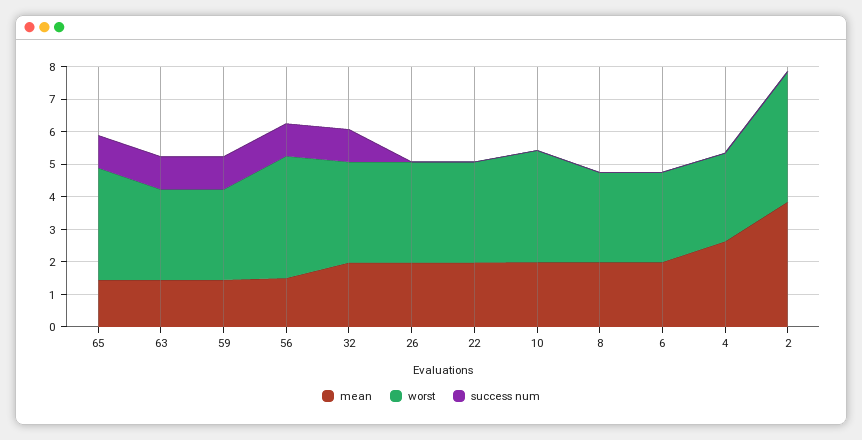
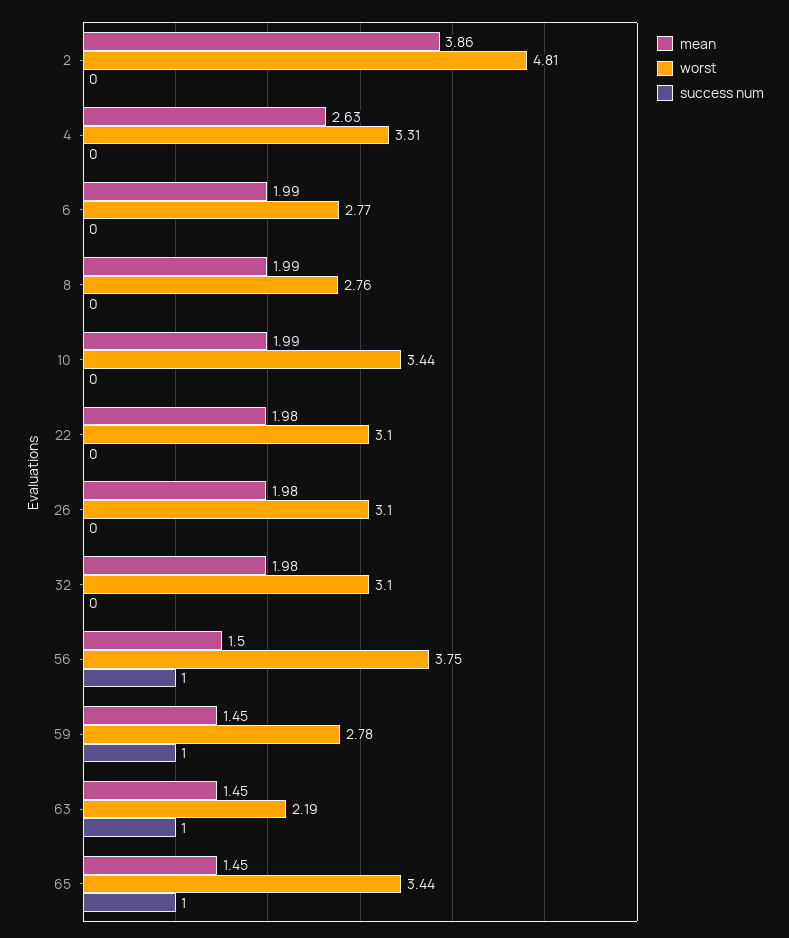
worst, 63: 2.75 -> 2.19
success num, 32: 1 -> 0
worst, 4: 2.75 -> 3.31
worst, 2: 4 -> 4.81

